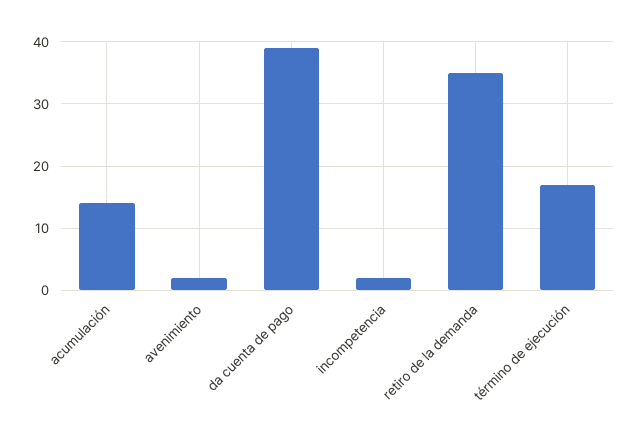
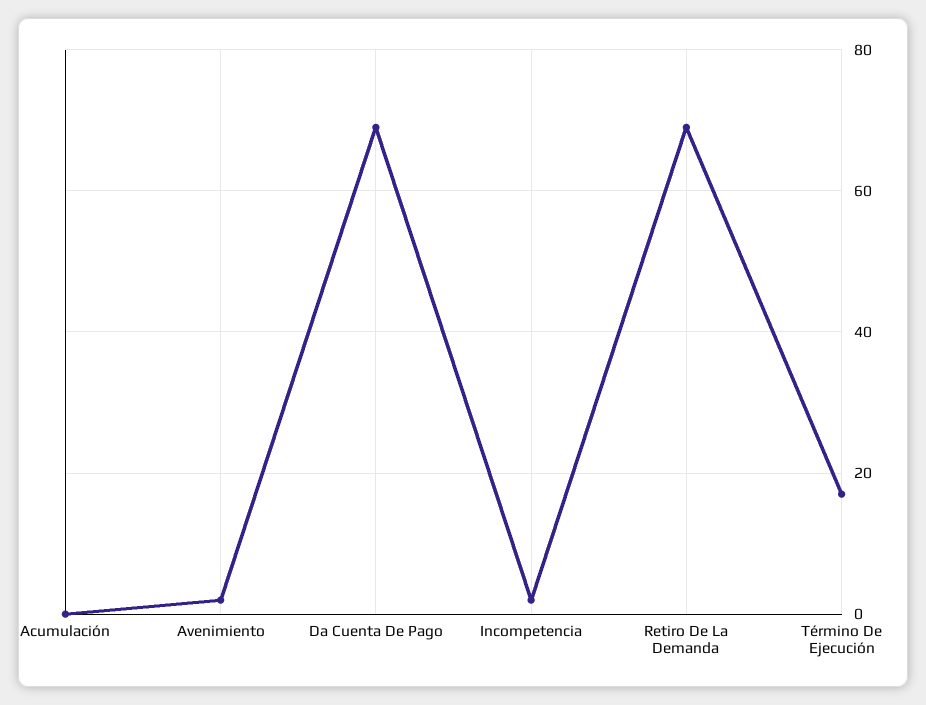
acumulación: 14 -> 0
da cuenta de pago: 39 -> 70
retiro de la demanda: 35 -> 70

